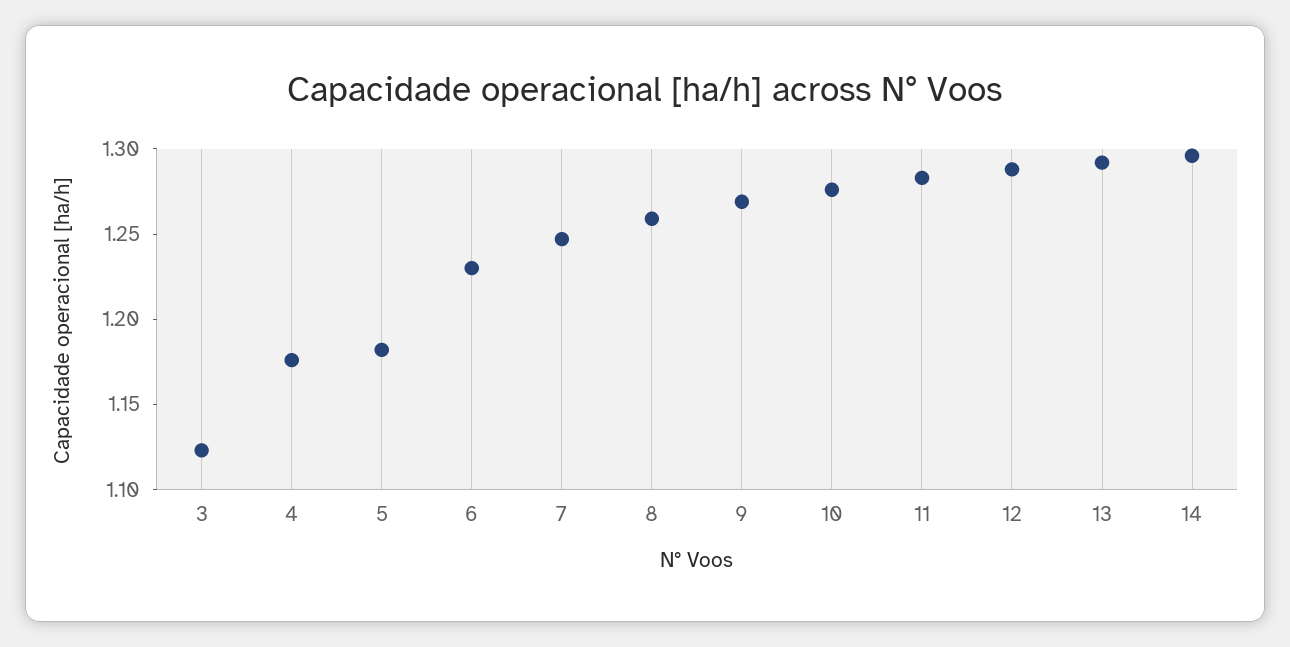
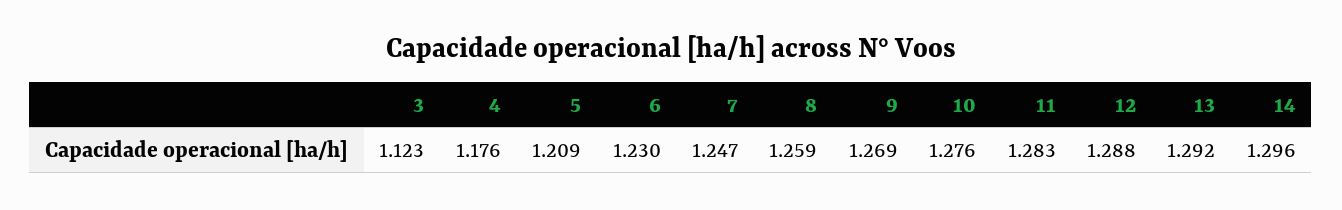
5: 1.18 -> 1.209

